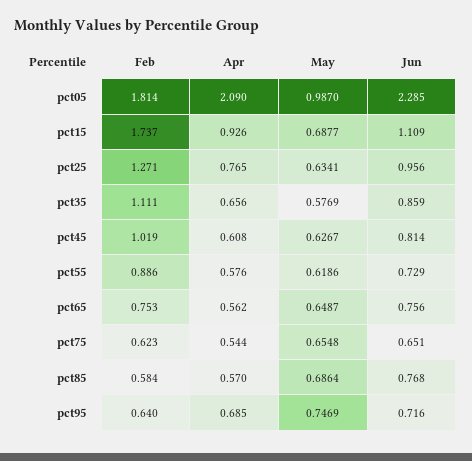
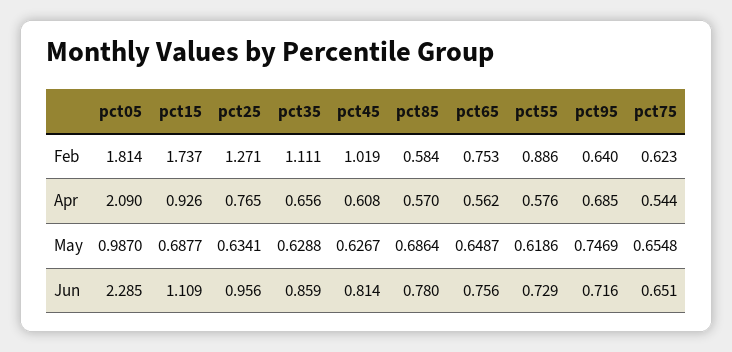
May, pct35: 0.5769 -> 0.6288
Jun, pct85: 0.768 -> 0.78

